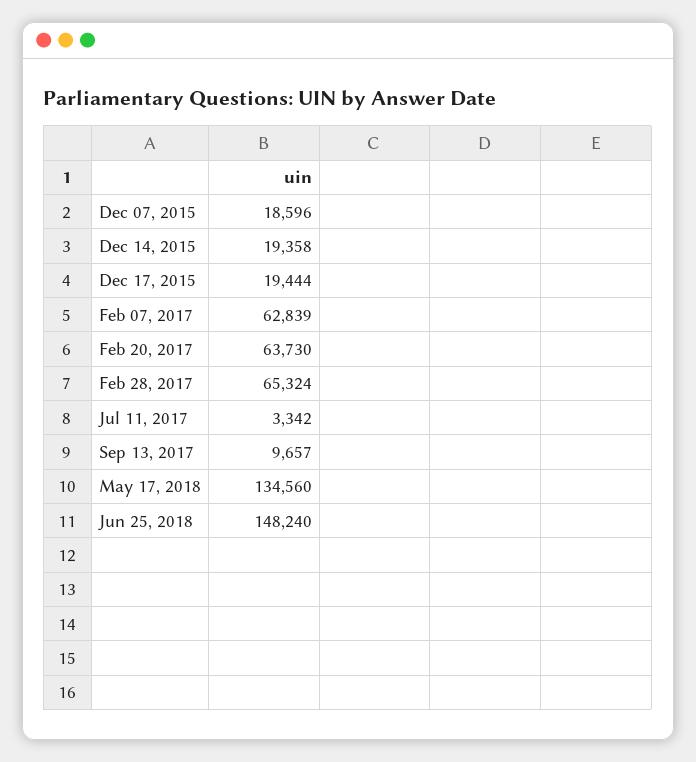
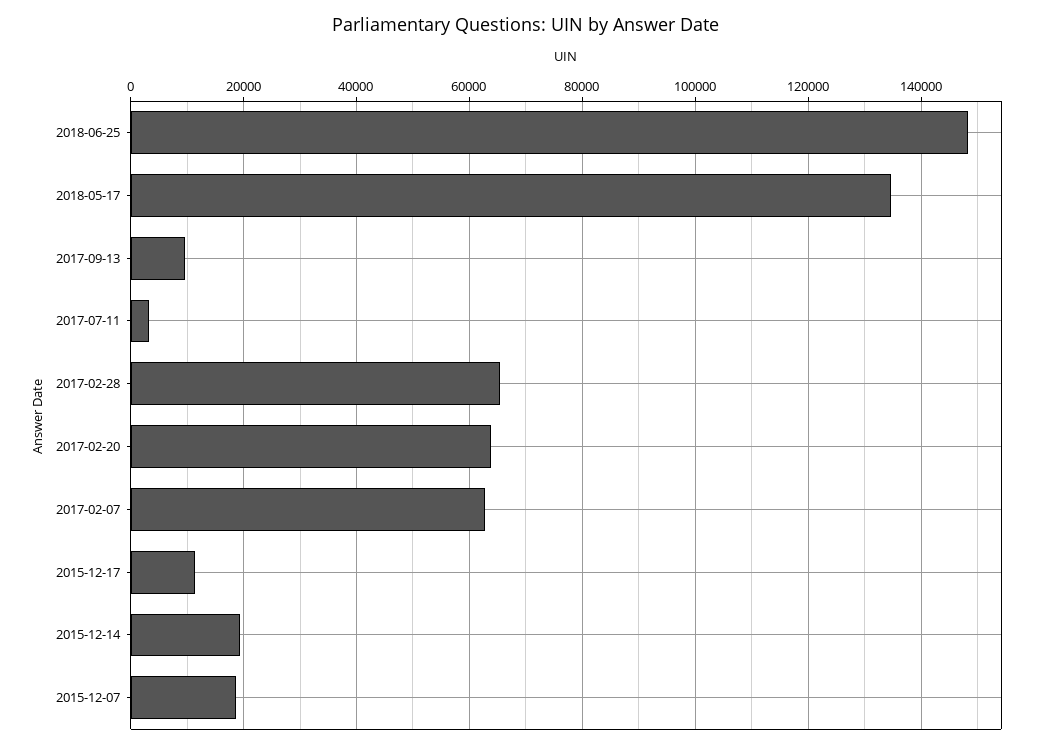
Dec 17, 2015: 19444 -> 12000

